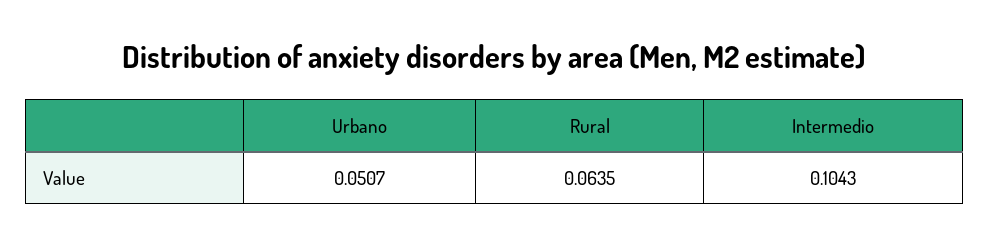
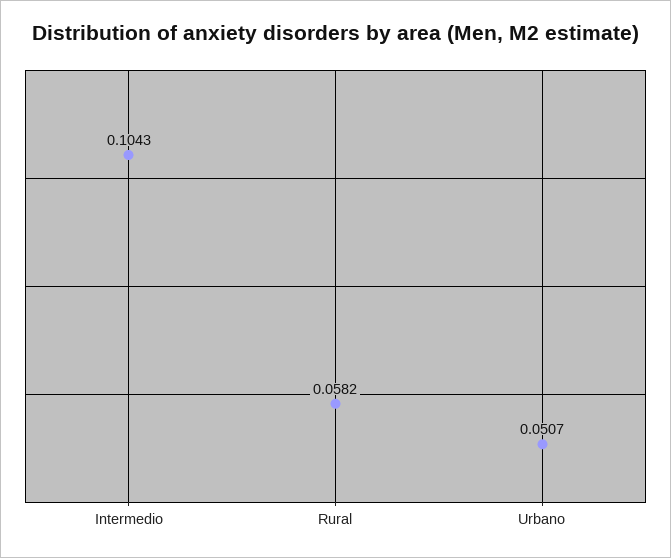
Rural: 0.0635 -> 0.0582

